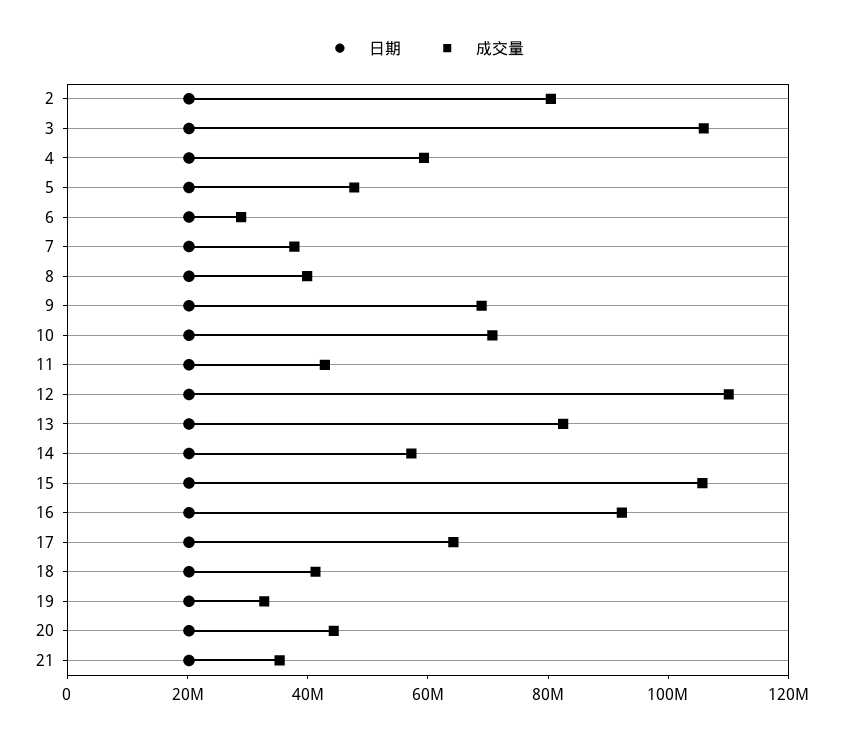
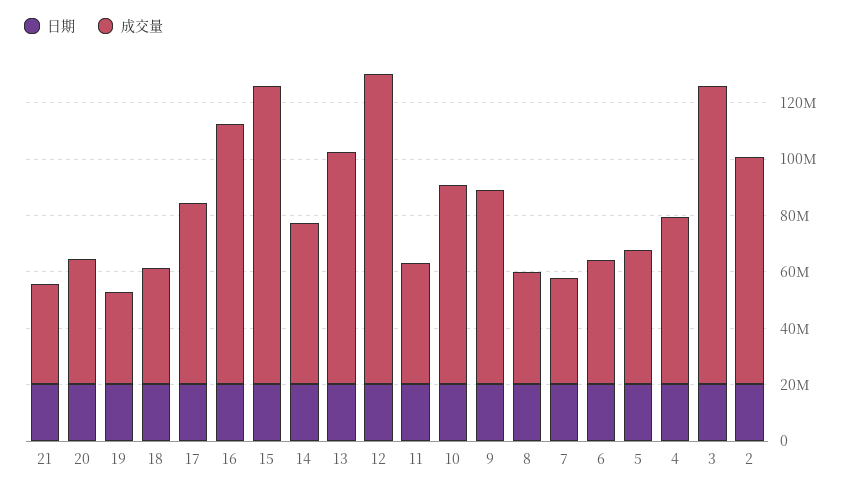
成交量, 6: 30000000 -> 45000000

